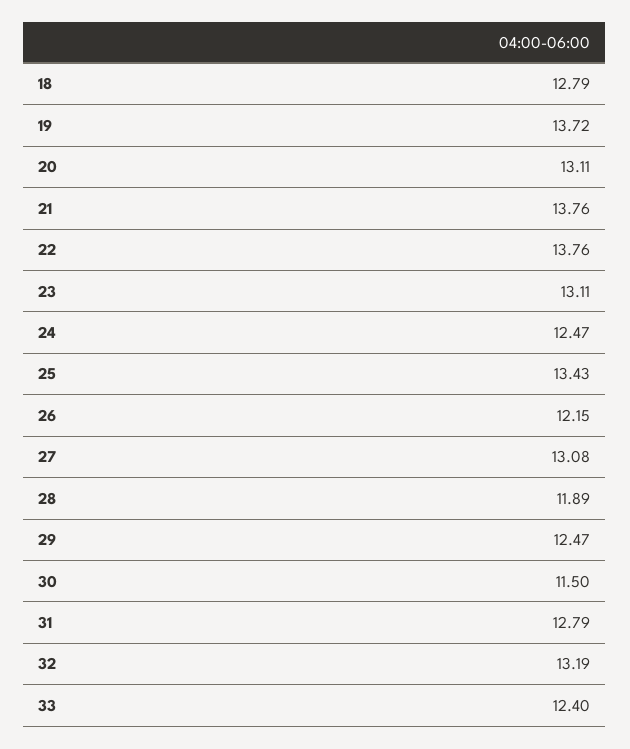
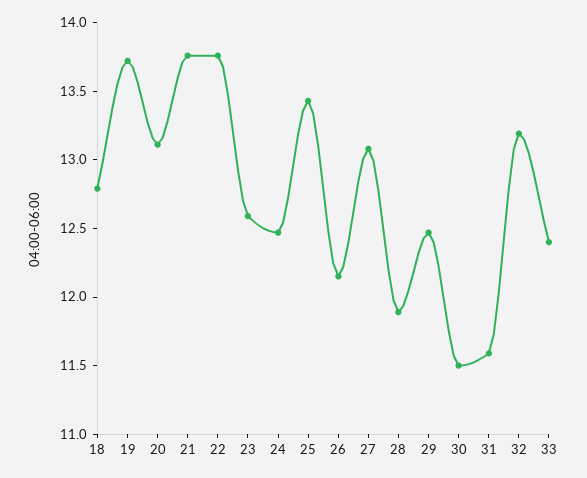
23: 13.11 -> 12.6
31: 12.79 -> 11.6

